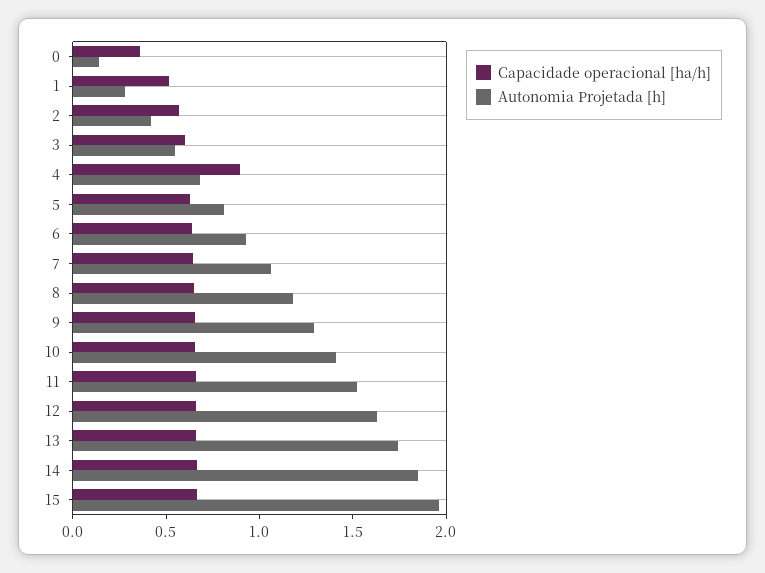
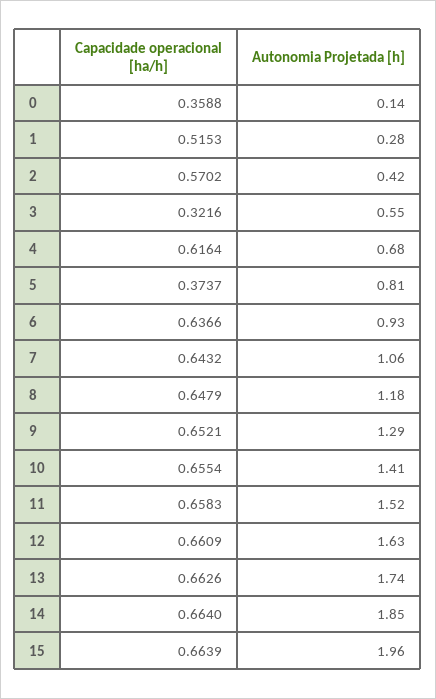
Capacidade operacional [ha/h], 3: 0.6 -> 0.3216
Capacidade operacional [ha/h], 4: 0.9 -> 0.6164
Capacidade operacional [ha/h], 5: 0.6 -> 0.3737

